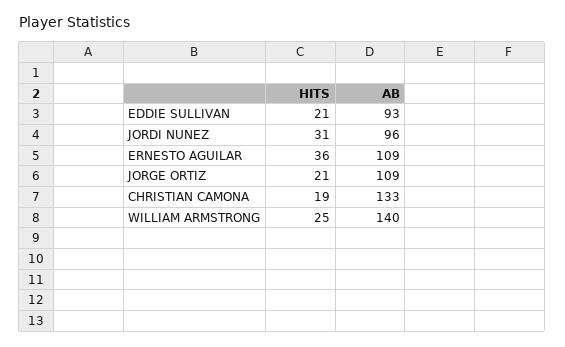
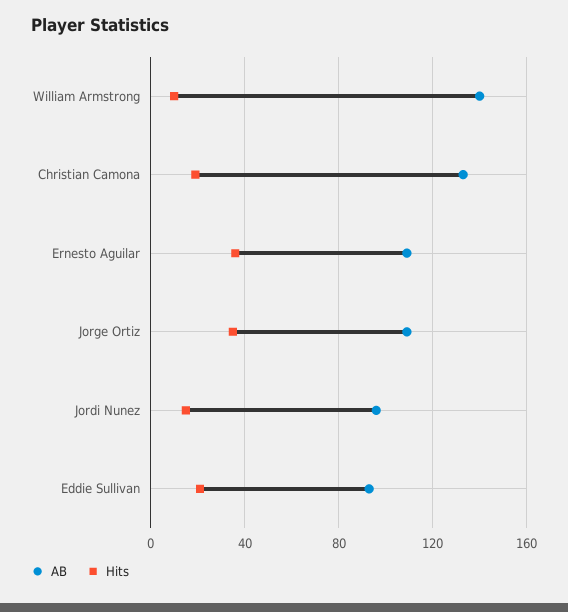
HITS, JORDI NUNEZ: 31 -> 15
HITS, JORGE ORTIZ: 21 -> 35
HITS, WILLIAM ARMSTRONG: 25 -> 10

